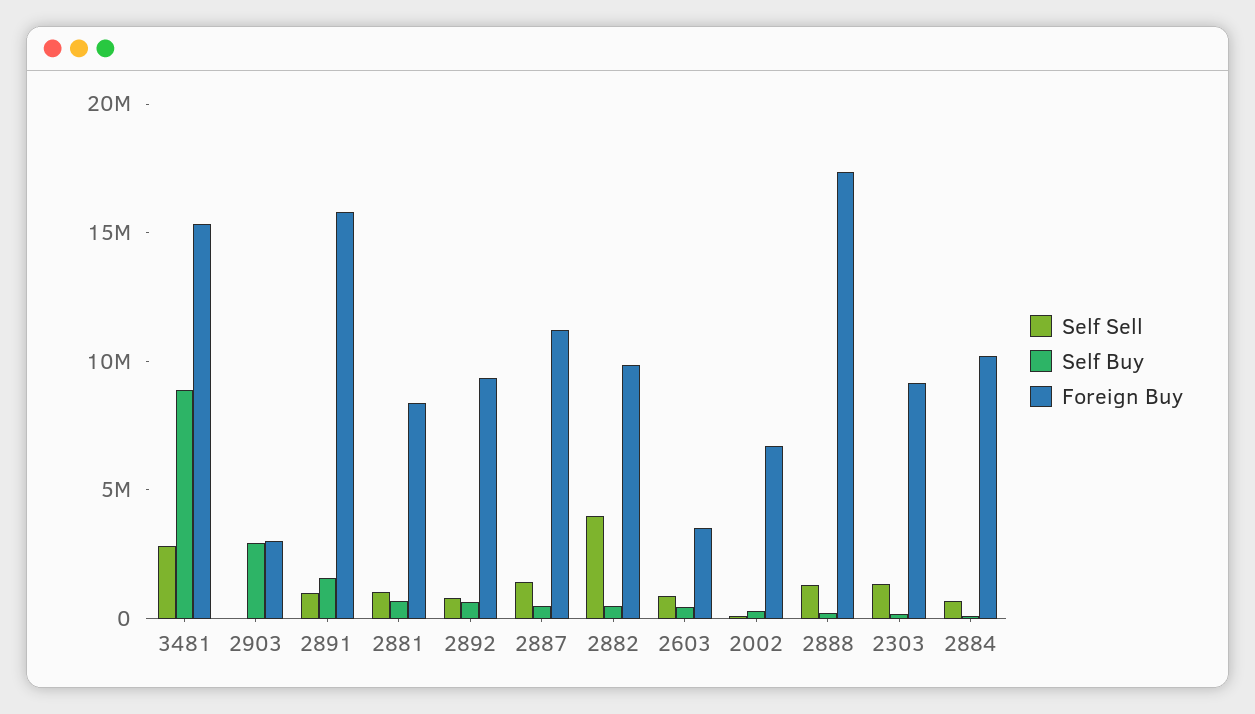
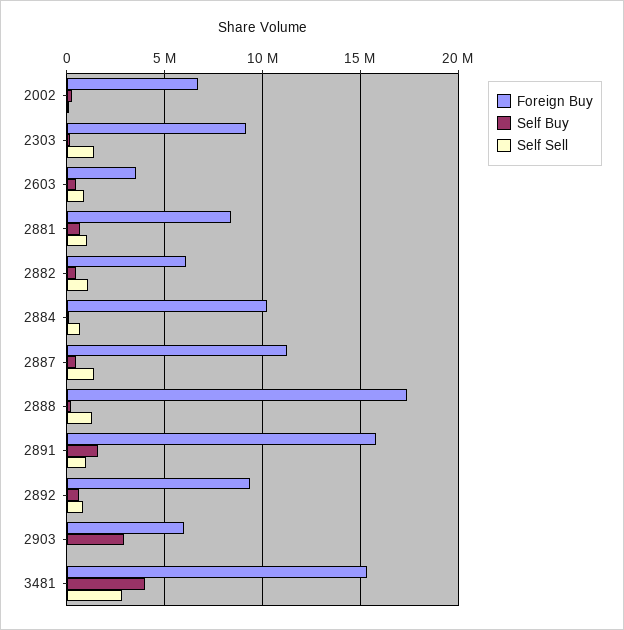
Self Buy, 3481: 9000000 -> 4000000
Foreign Buy, 2903: 3000000 -> 6000000
Self Sell, 2882: 4000000 -> 1000000
Foreign Buy, 2882: 10000000 -> 6000000

